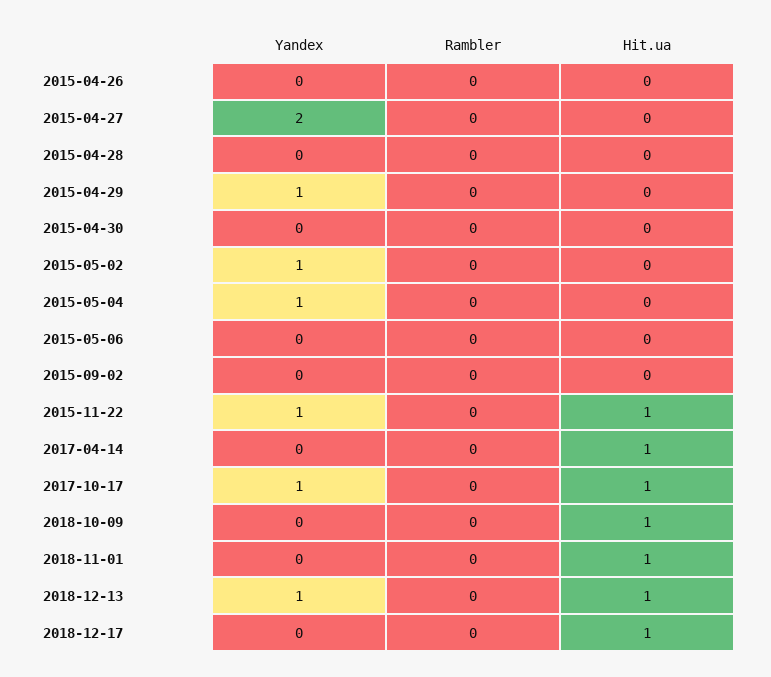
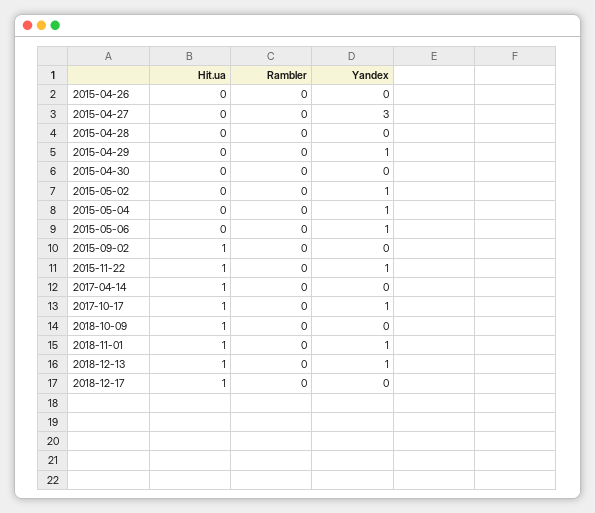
Yandex, 2015-04-27: 2 -> 3
Yandex, 2015-05-06: 0 -> 1
Hit.ua, 2015-09-02: 0 -> 1
Yandex, 2018-11-01: 0 -> 1

